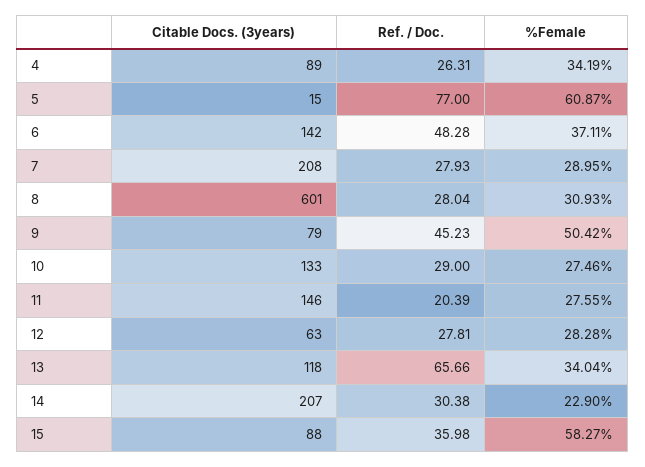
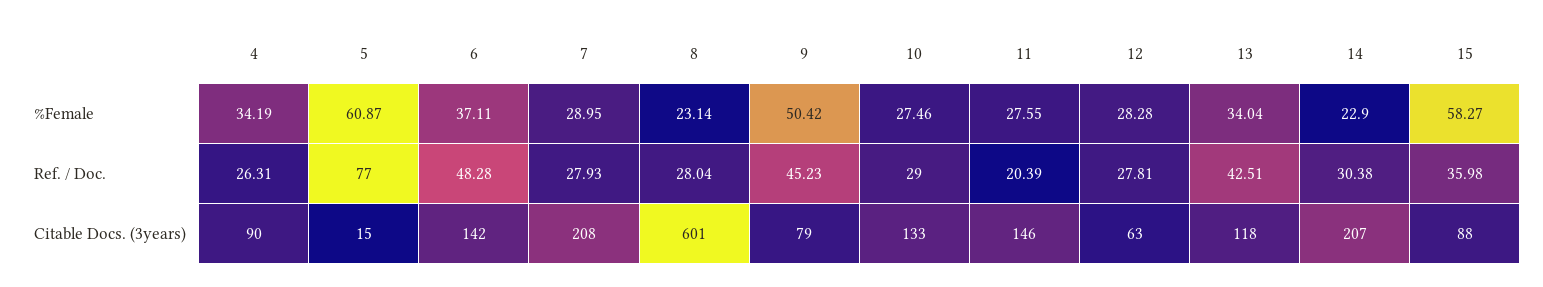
Citable Docs. (3years), 4: 89 -> 90
%Female, 8: 30.93 -> 23.14
Ref. / Doc., 13: 65.66 -> 42.51

